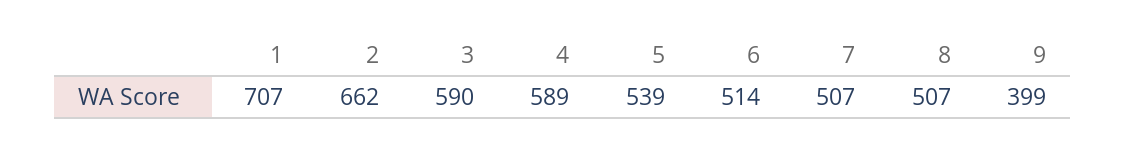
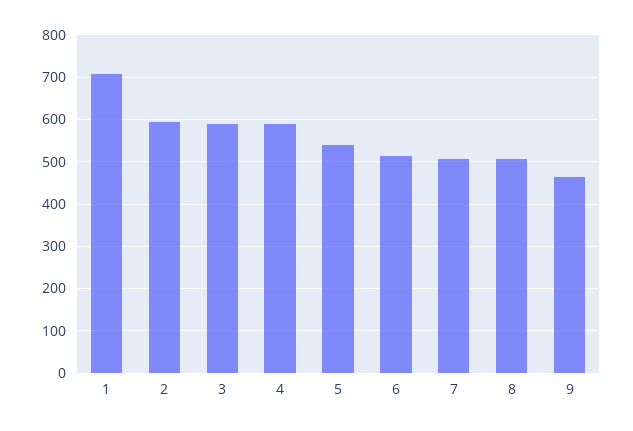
2: 662 -> 600
9: 399 -> 460

